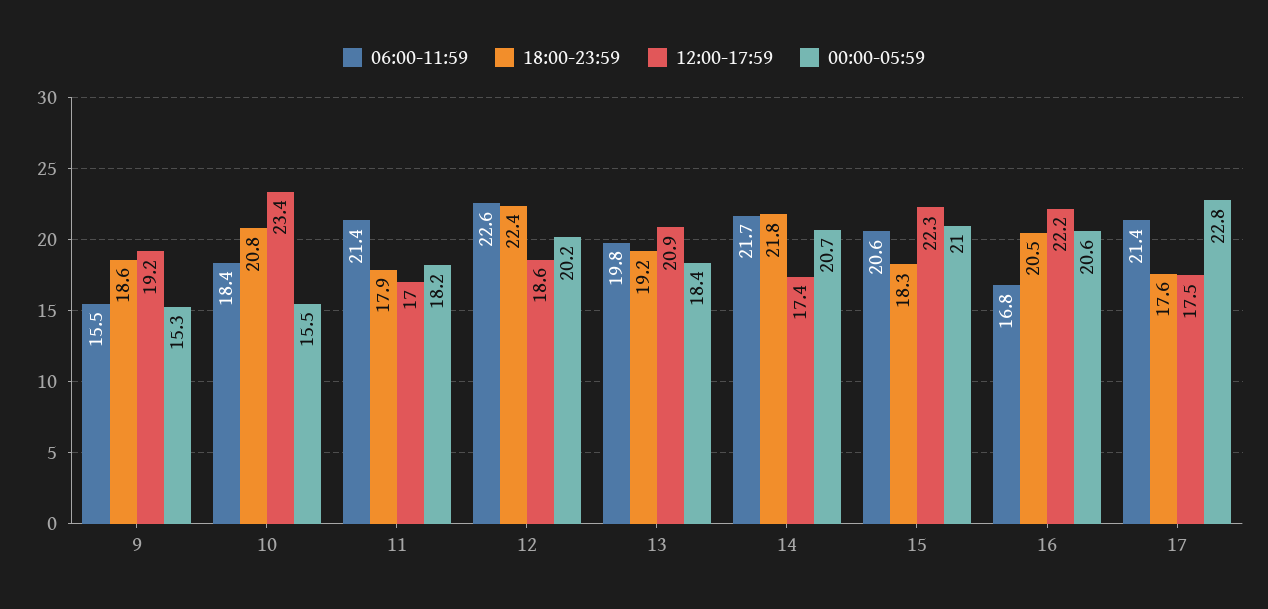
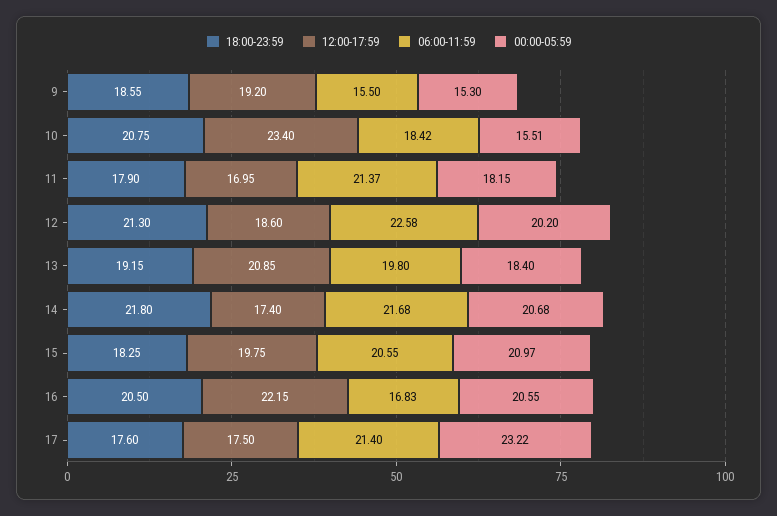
18:00-23:59, 12: 22.4 -> 21.3
12:00-17:59, 15: 22.3 -> 19.75
00:00-05:59, 17: 22.8 -> 23.22

